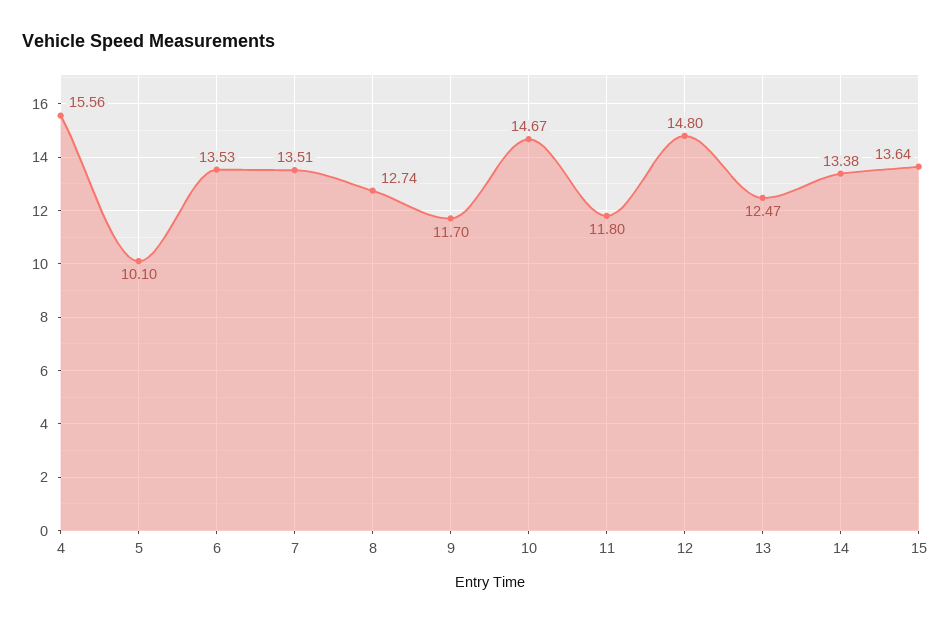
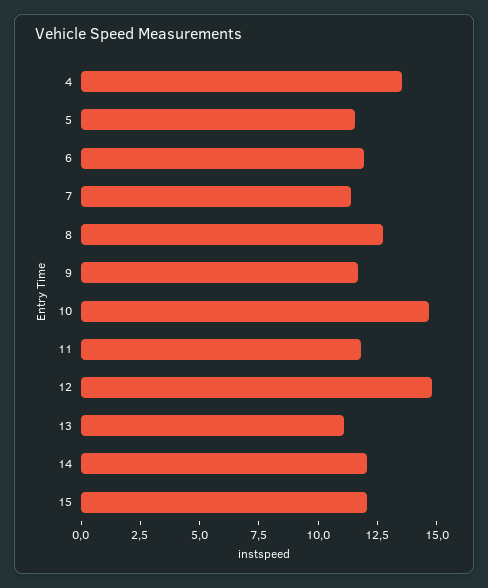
4: 15.56 -> 13.5
5: 10.1 -> 11.5
6: 13.53 -> 12
7: 13.51 -> 11.5
13: 12.47 -> 11
14: 13.38 -> 12
15: 13.64 -> 12

